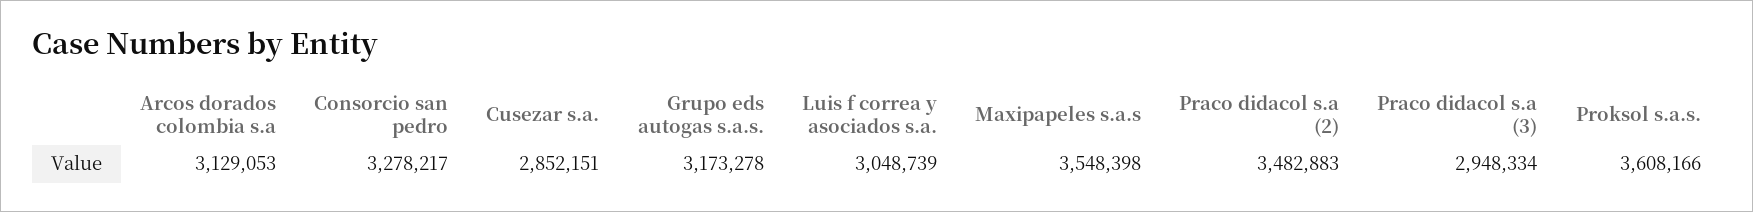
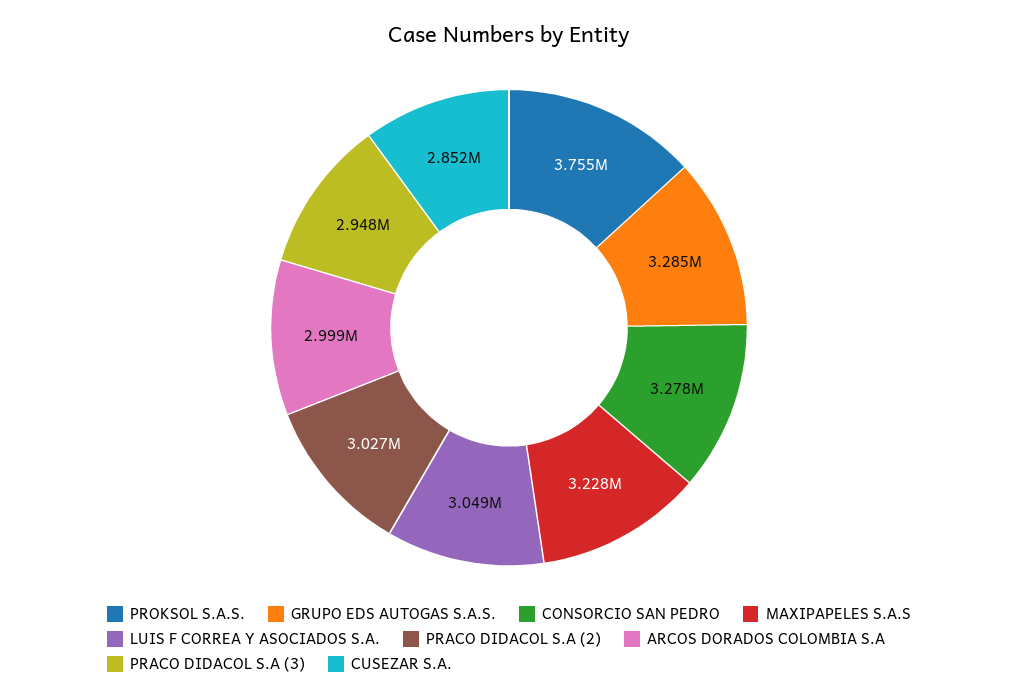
Arcos dorados colombia s.a: 3129053 -> 2999000
Grupo eds autogas s.a.s.: 3173278 -> 3285000
Maxipapeles s.a.s: 3548398 -> 3228000
Praco didacol s.a (2): 3482883 -> 3027000
Proksol s.a.s.: 3608166 -> 3755000

